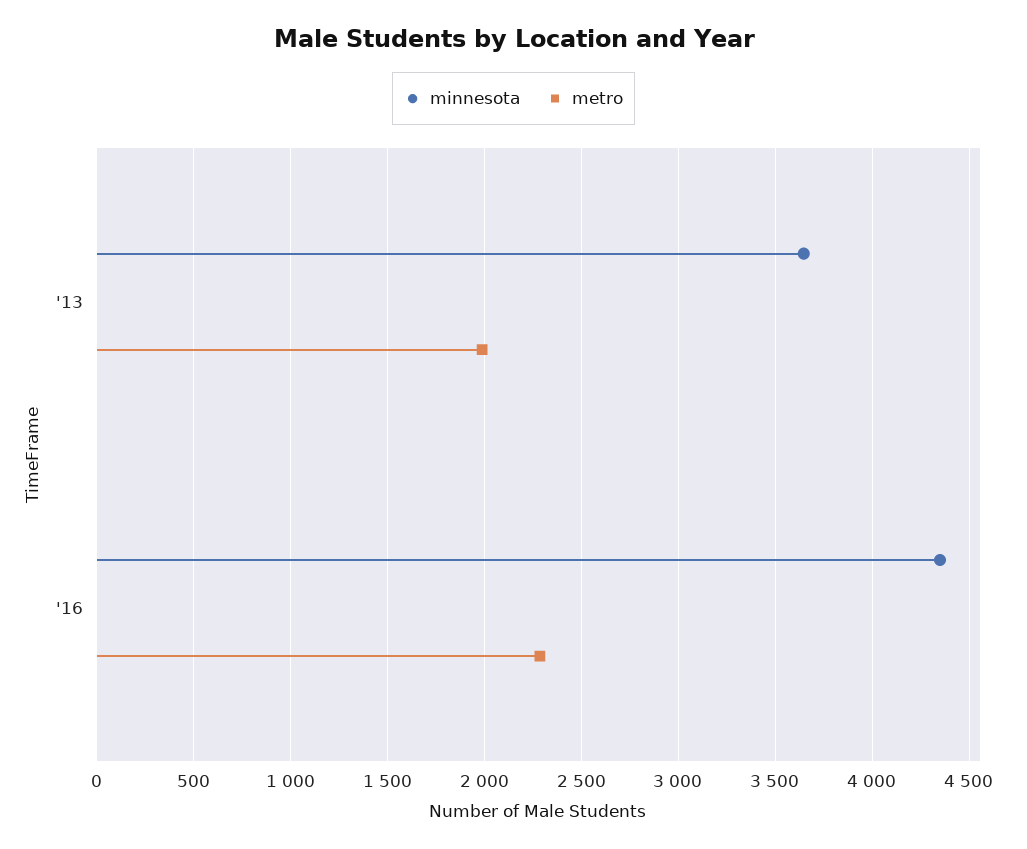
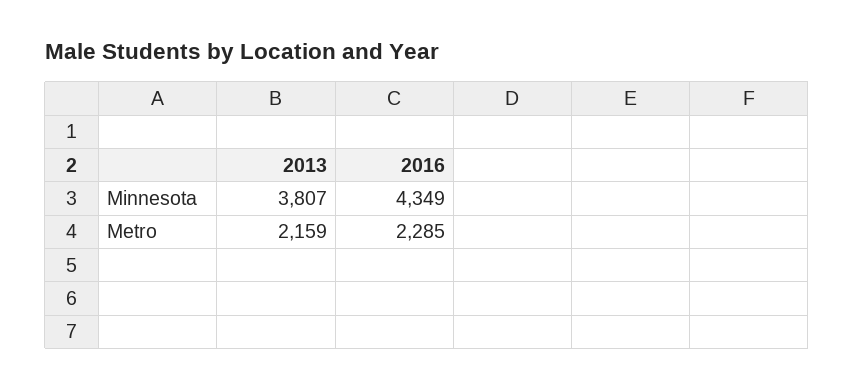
minnesota, '13: 3650 -> 3807
metro, '13: 2000 -> 2159

